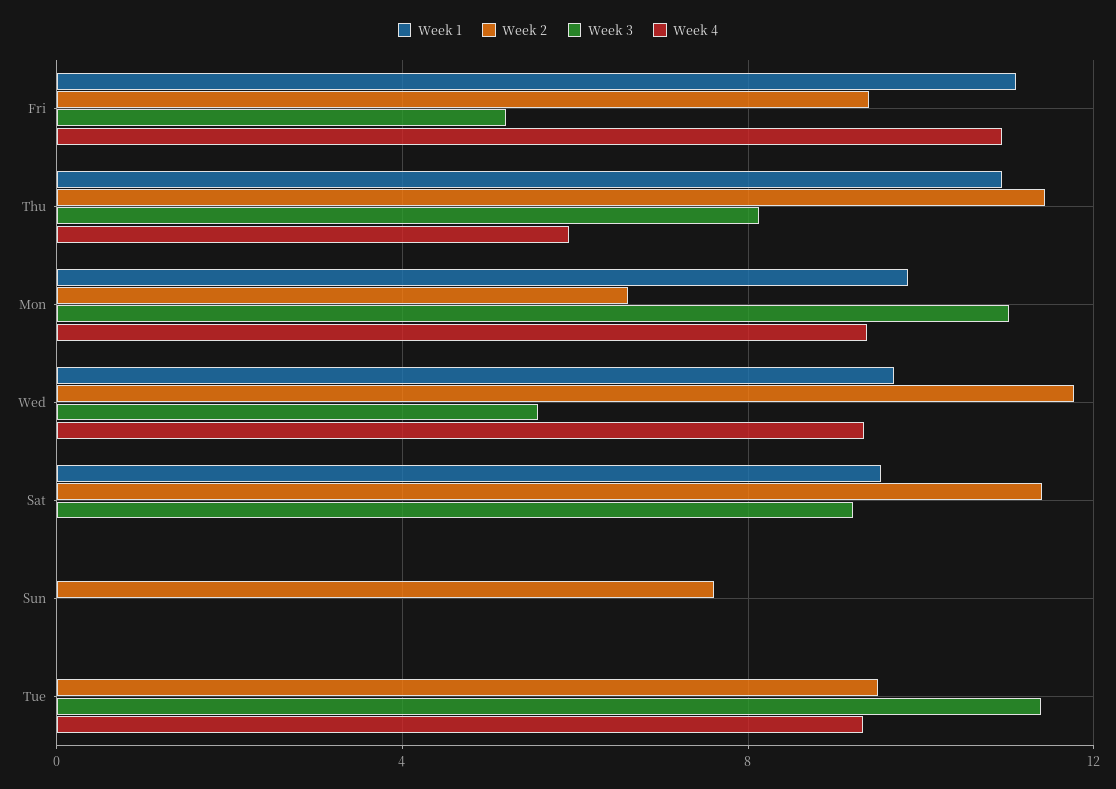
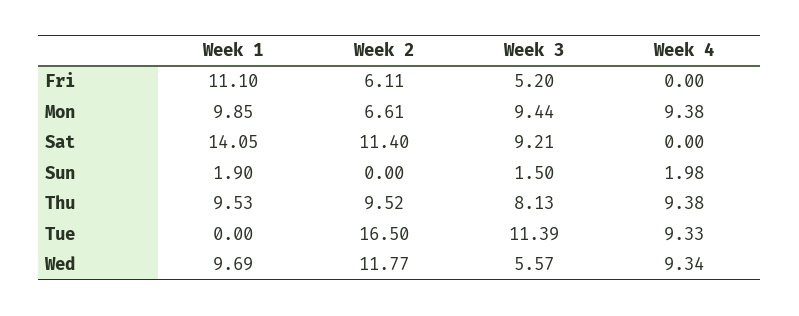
Week 2, Fri: 9.5 -> 6.11
Week 4, Fri: 11 -> 0
Week 1, Thu: 11 -> 9.53
Week 2, Thu: 11.5 -> 9.52
Week 4, Thu: 6 -> 9.38
Week 3, Mon: 11 -> 9.44
Week 1, Sat: 9.5 -> 14.05
Week 1, Sun: 0 -> 1.9
Week 2, Sun: 7.5 -> 0
Week 3, Sun: 0 -> 1.5
Week 4, Sun: 0 -> 1.98
Week 2, Tue: 9.5 -> 16.5

